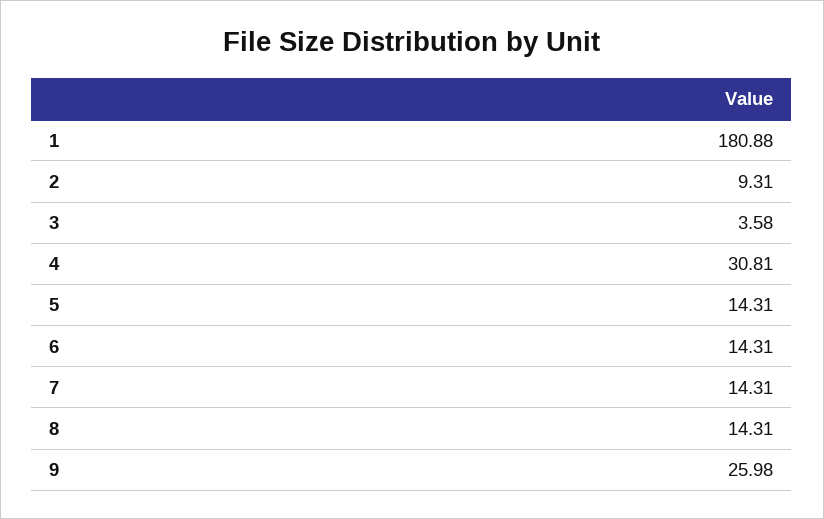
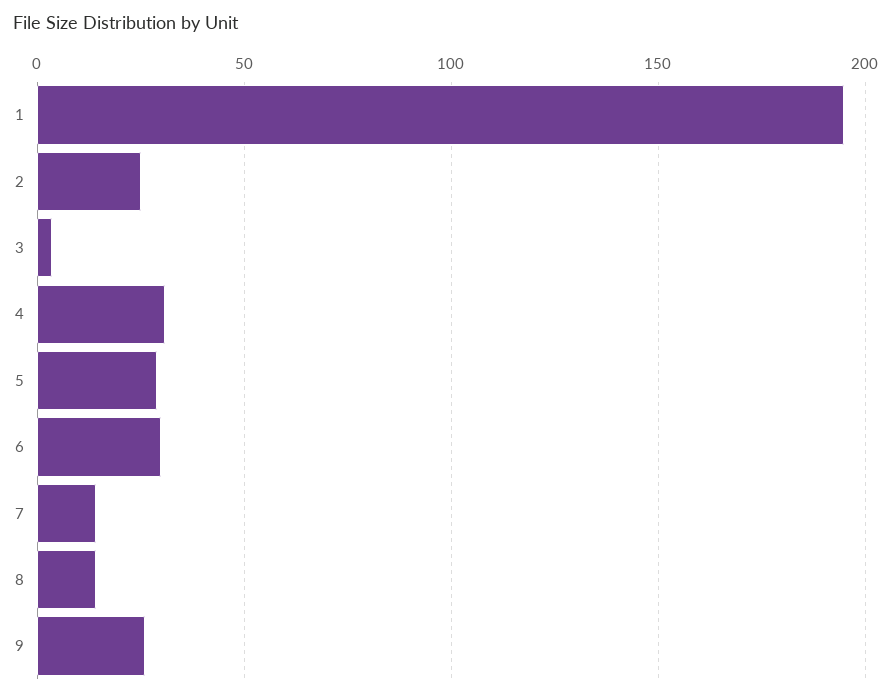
1: 180.88 -> 195
2: 9.31 -> 25
5: 14.31 -> 30
6: 14.31 -> 30

